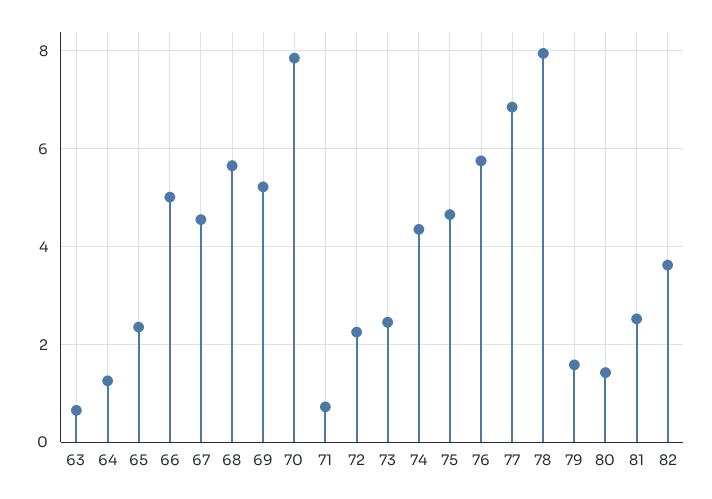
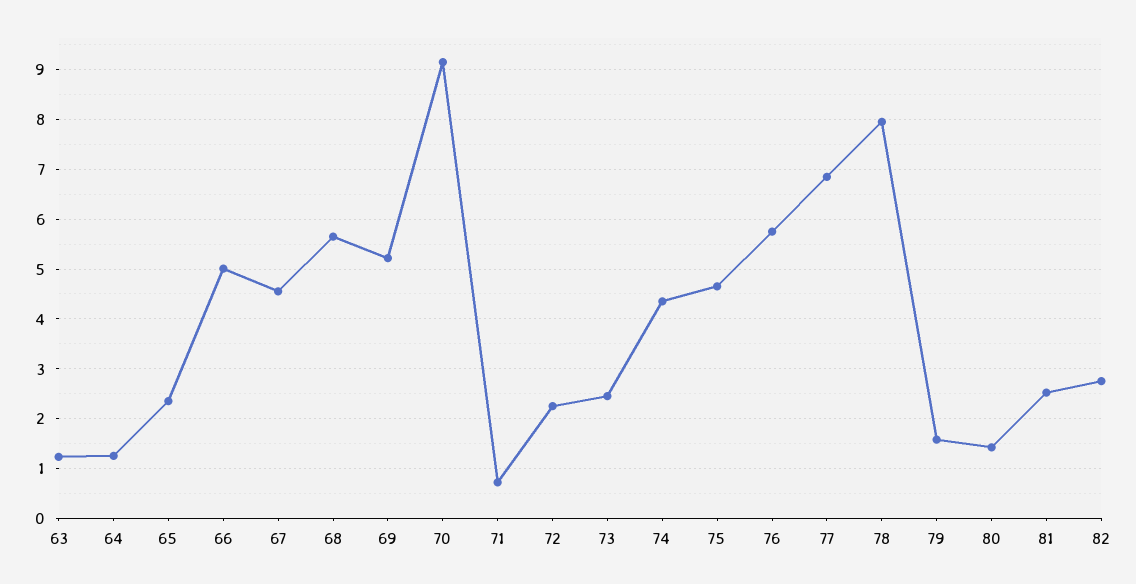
63: 0.6 -> 1.2
70: 7.8 -> 9.2
82: 3.6 -> 2.8

